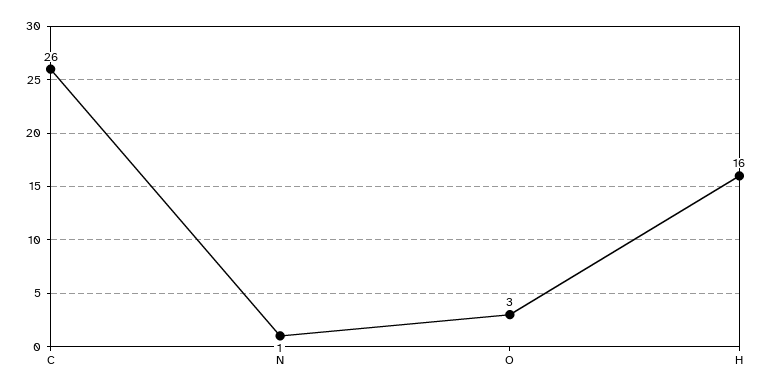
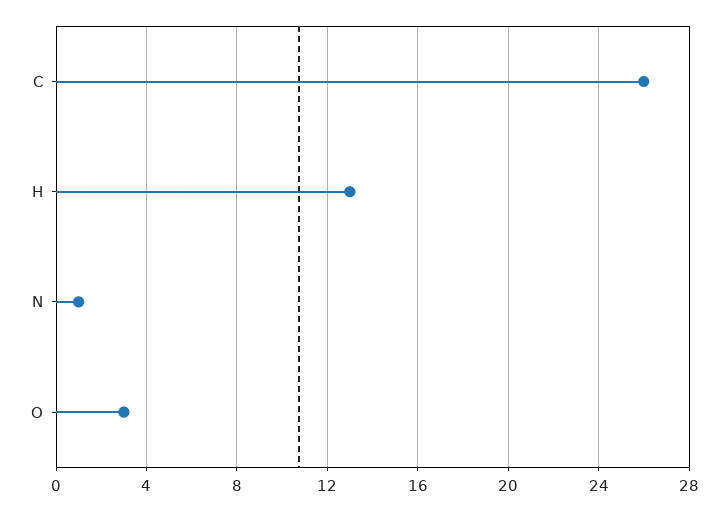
H: 16 -> 13

